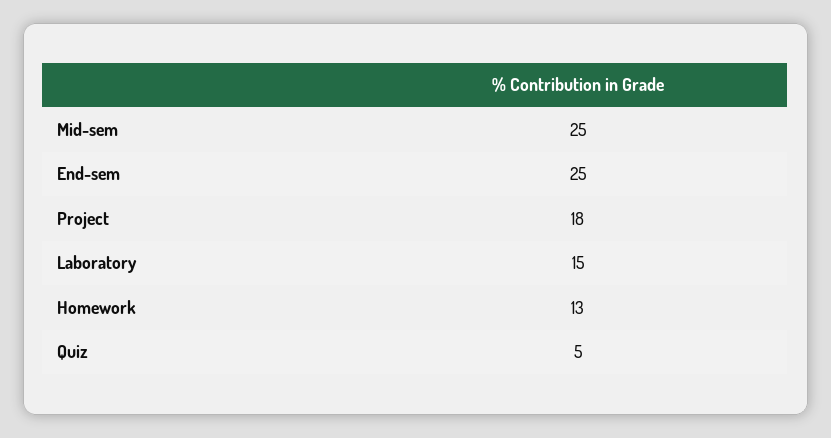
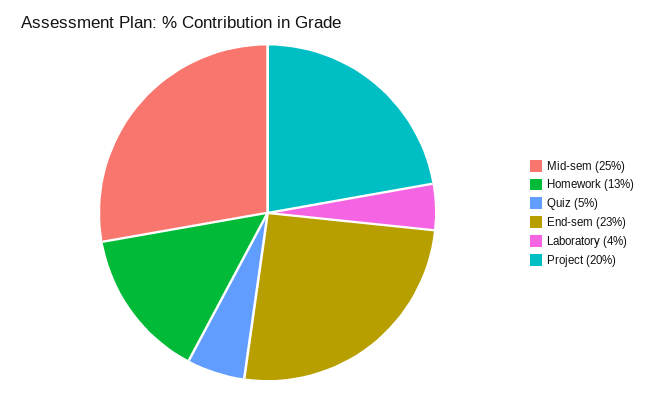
End-sem: 25 -> 23
Project: 18 -> 20
Laboratory: 15 -> 4

